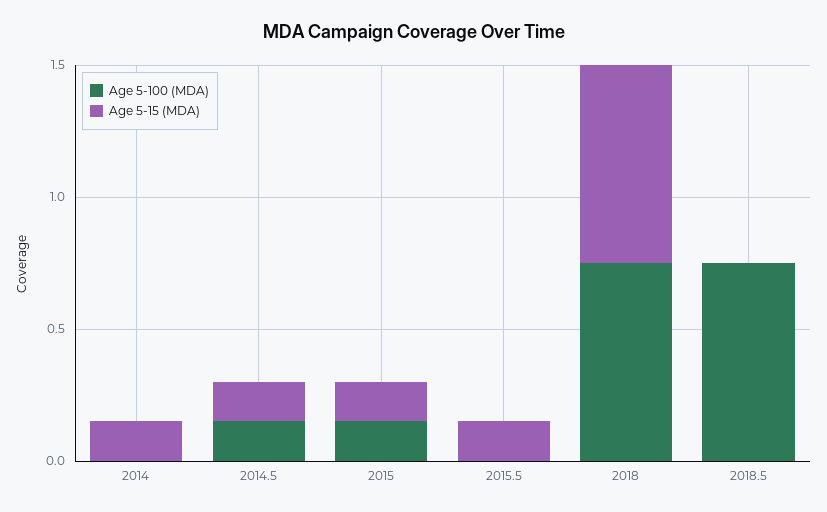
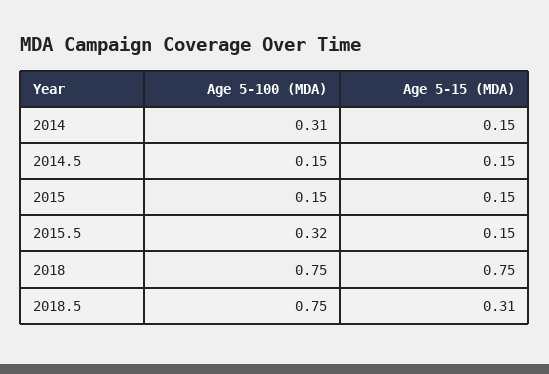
Age 5-100 (MDA), 2014: 0 -> 0.31
Age 5-100 (MDA), 2015.5: 0 -> 0.32
Age 5-15 (MDA), 2018.5: 0 -> 0.31

